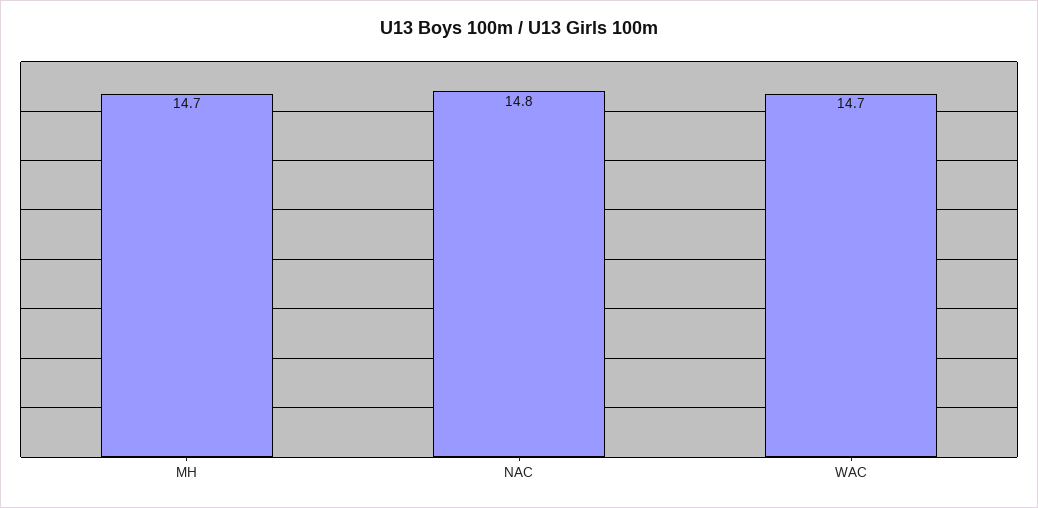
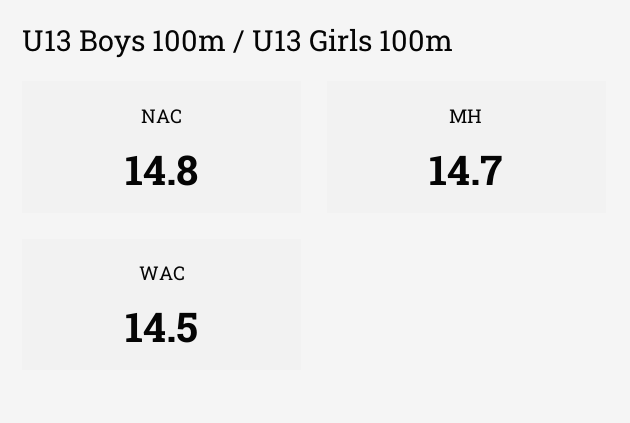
WAC: 14.7 -> 14.5

